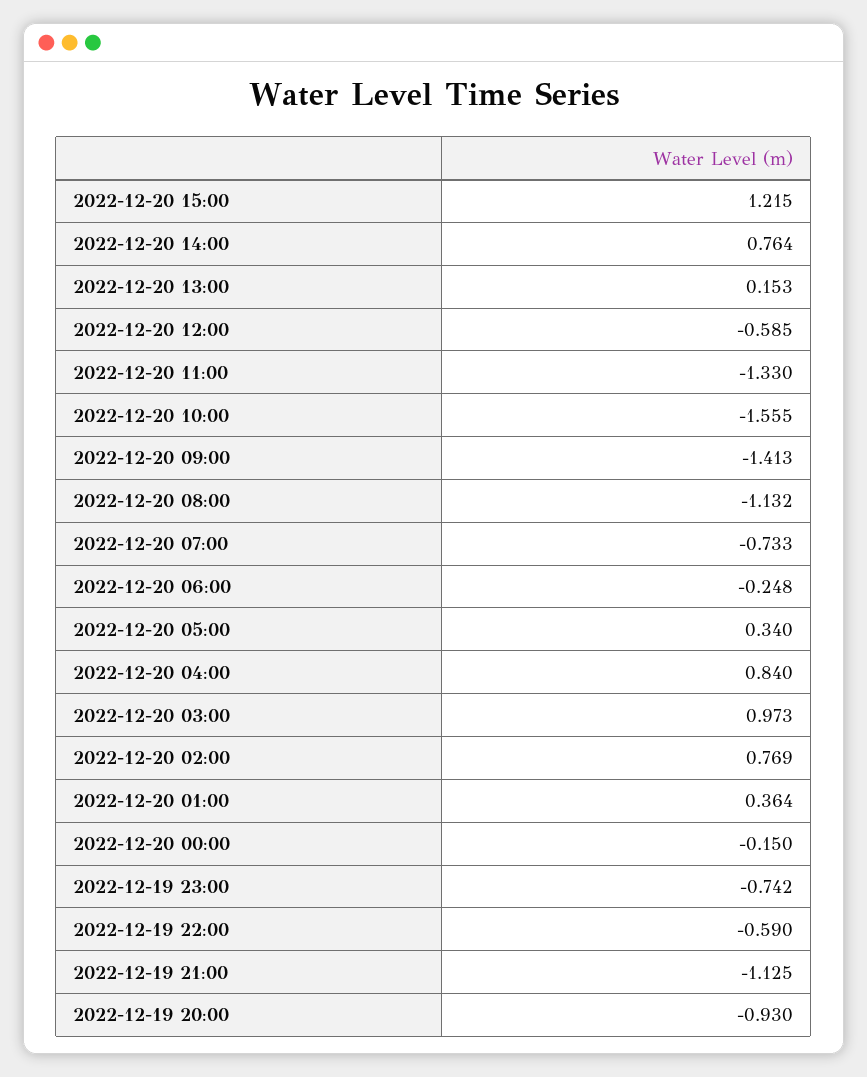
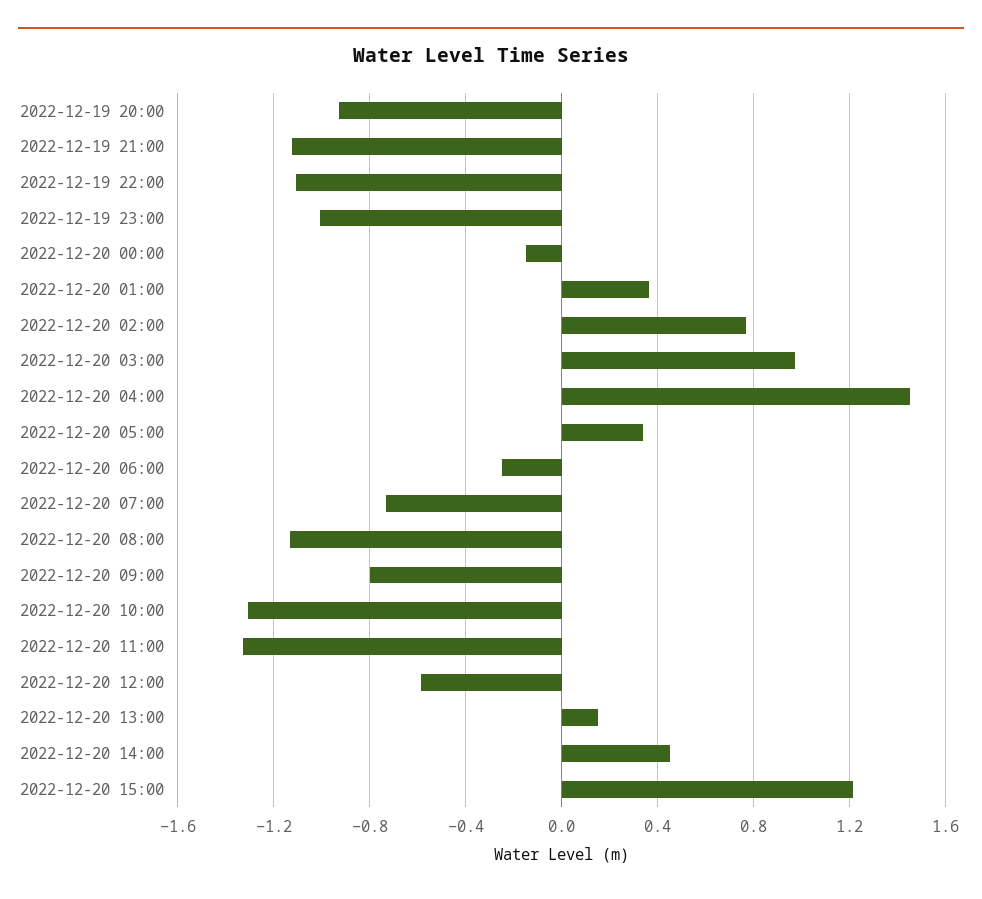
2022-12-20 14:00: 0.764 -> 0.45
2022-12-20 10:00: -1.555 -> -1.3
2022-12-20 09:00: -1.413 -> -0.8
2022-12-20 04:00: 0.84 -> 1.45
2022-12-19 23:00: -0.742 -> -1
2022-12-19 22:00: -0.59 -> -1.1

